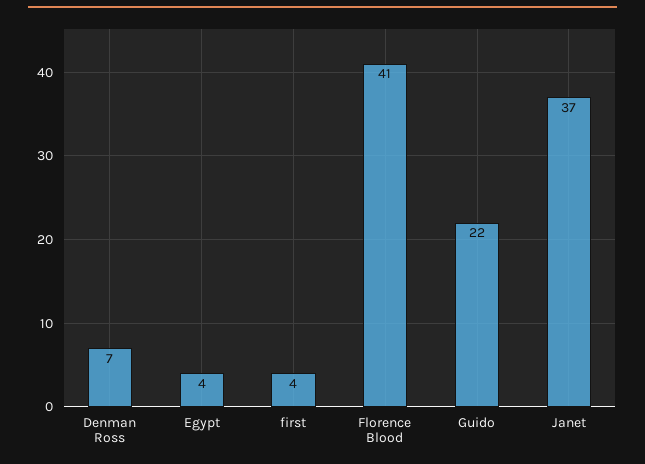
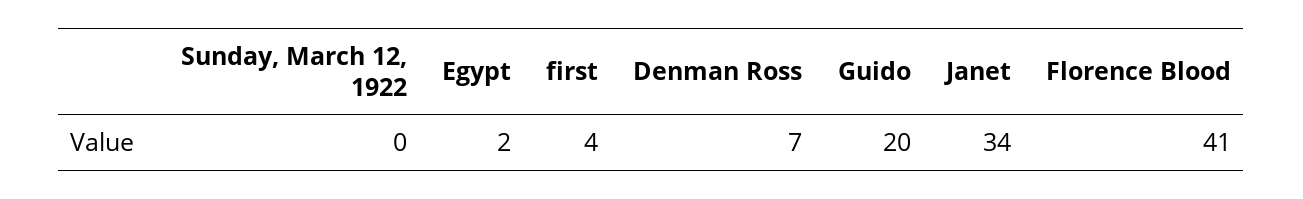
Egypt: 4 -> 2
Guido: 22 -> 20
Janet: 37 -> 34
Sunday, March 12, 1922: none -> 0

